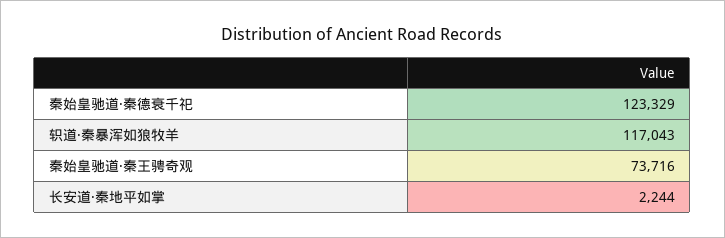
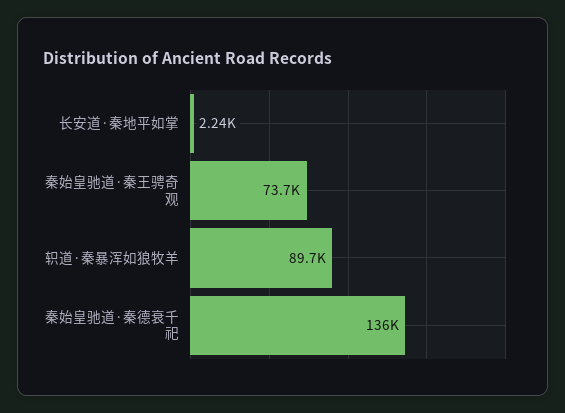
秦始皇驰道·秦德衰千祀: 123329 -> 136000
轵道·秦暴浑如狼牧羊: 117043 -> 89700

